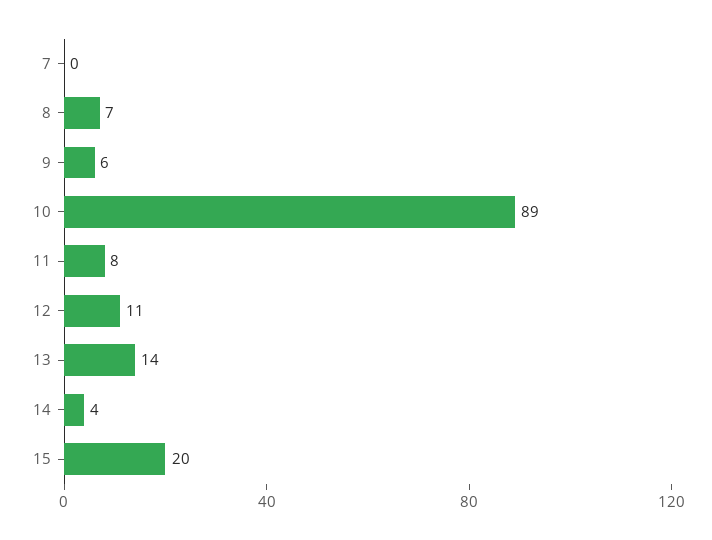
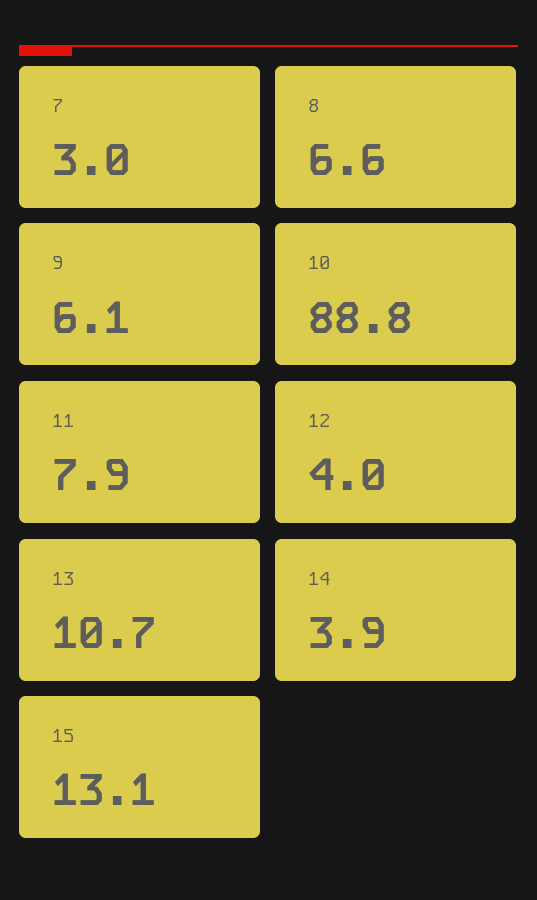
7: 0 -> 3
12: 11 -> 4
13: 14 -> 10.7
15: 20 -> 13.1

